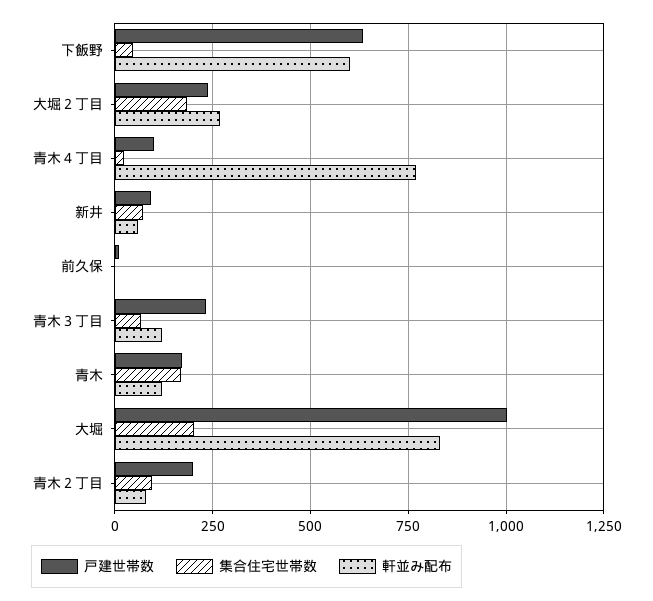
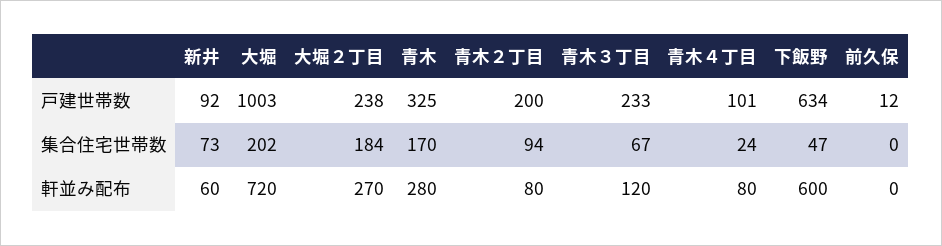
軒並み配布, 青木４丁目: 775 -> 80
戸建世帯数, 青木: 175 -> 325
軒並み配布, 青木: 125 -> 280
軒並み配布, 大堀: 825 -> 720

